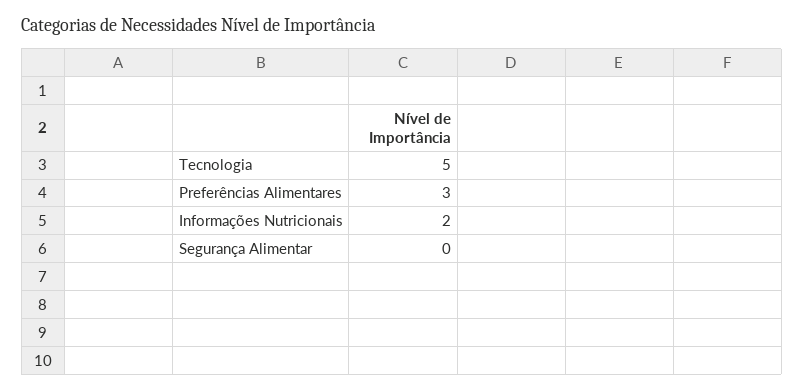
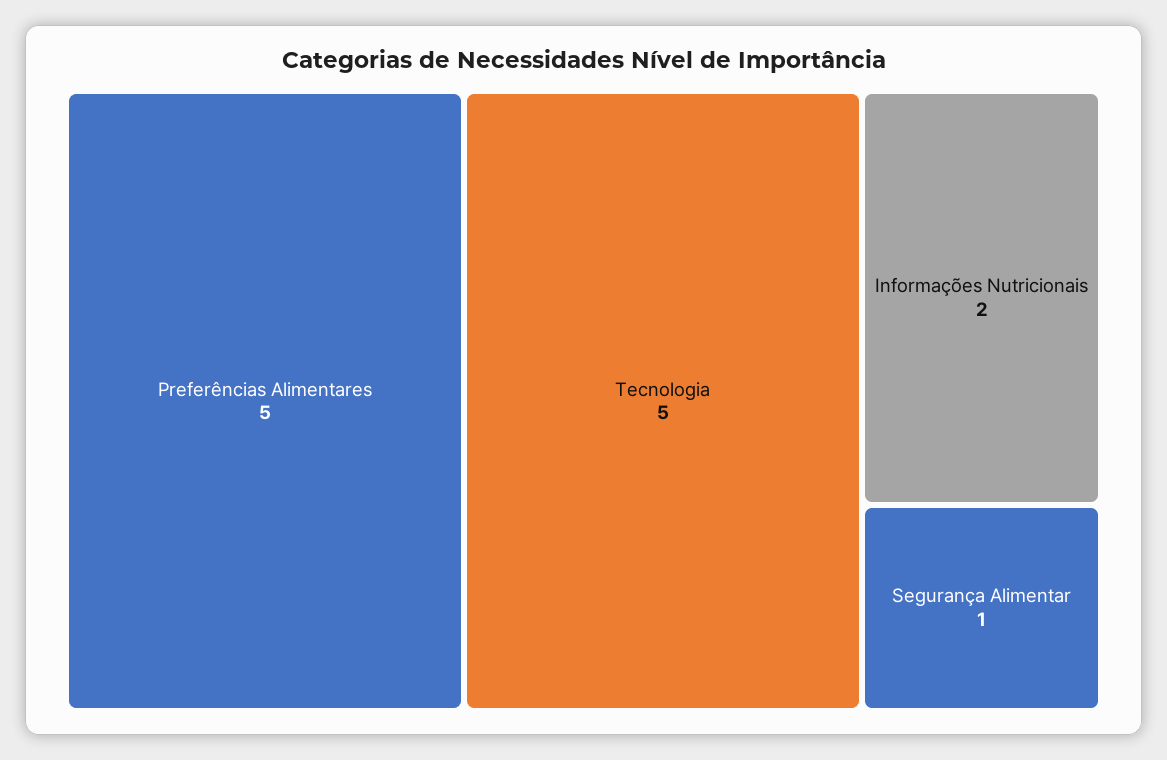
Preferências Alimentares: 3 -> 5
Segurança Alimentar: 0 -> 1

